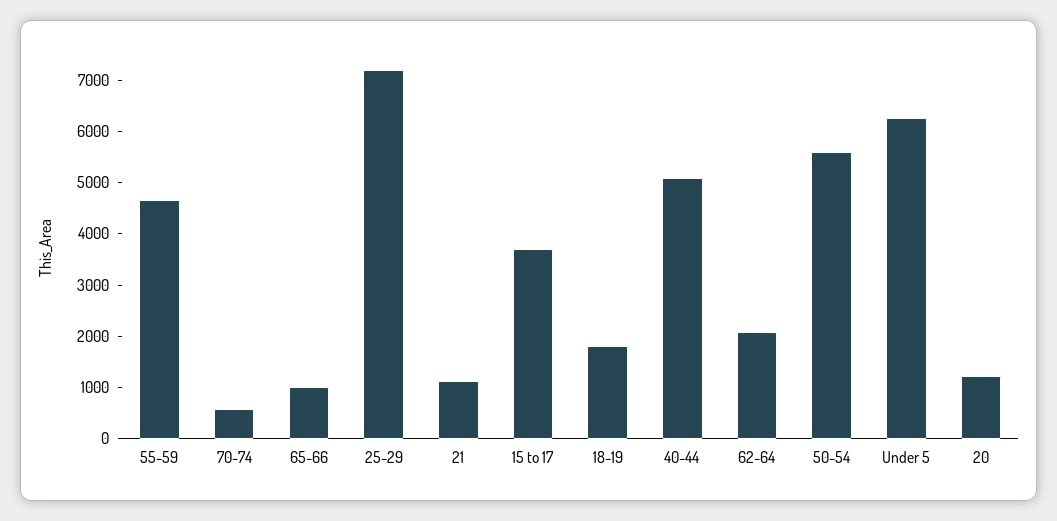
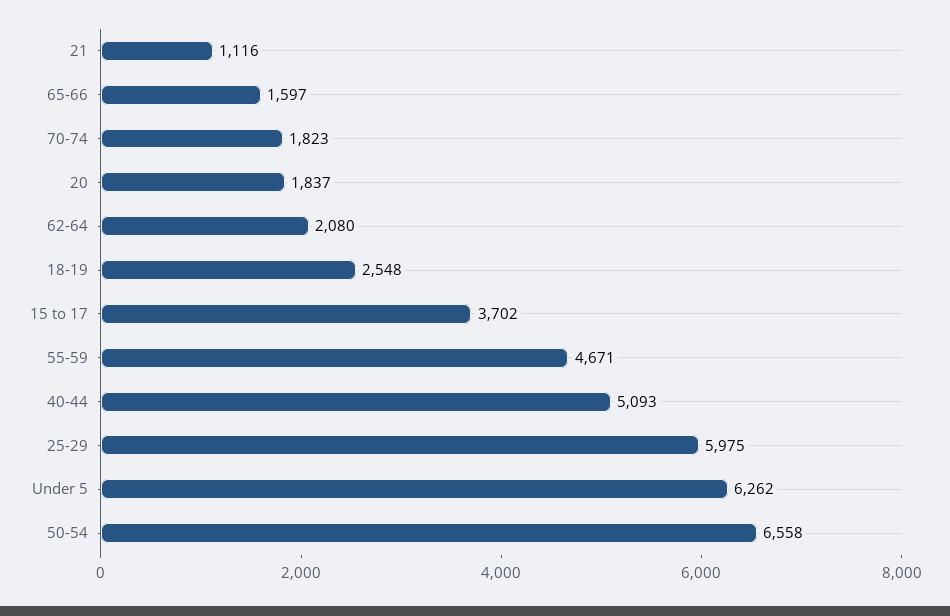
70-74: 600 -> 1823
65-66: 1000 -> 1597
25-29: 7200 -> 5975
18-19: 1800 -> 2548
50-54: 5600 -> 6558
20: 1200 -> 1837

